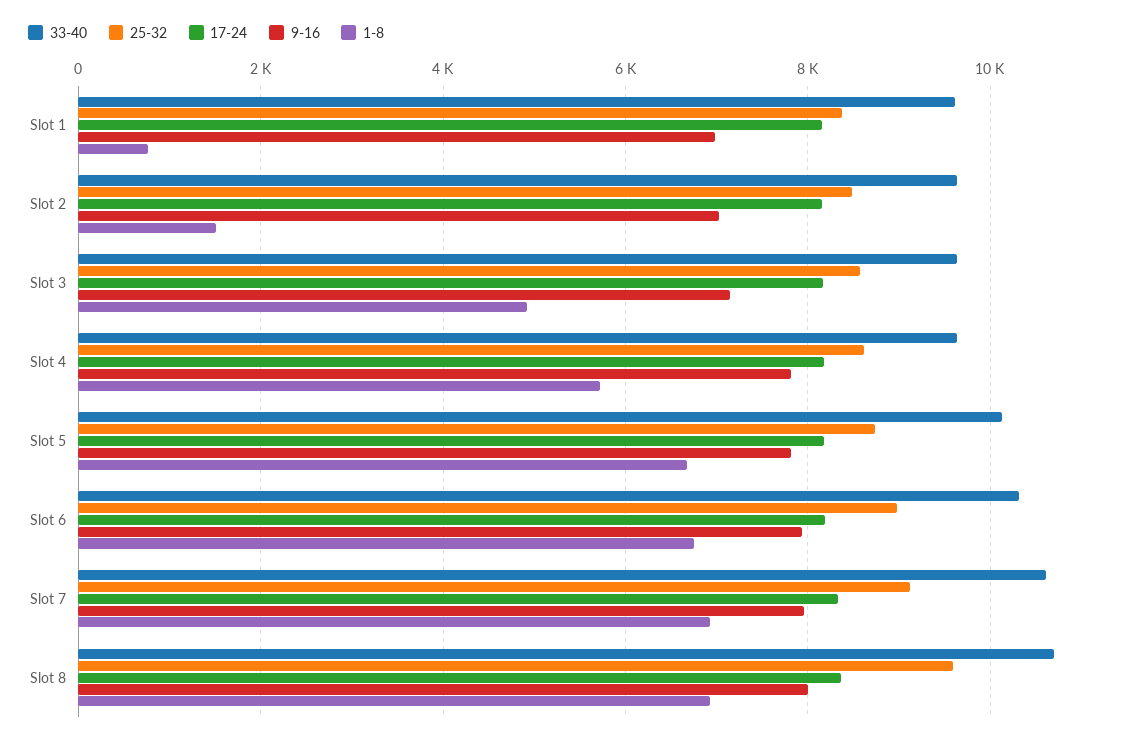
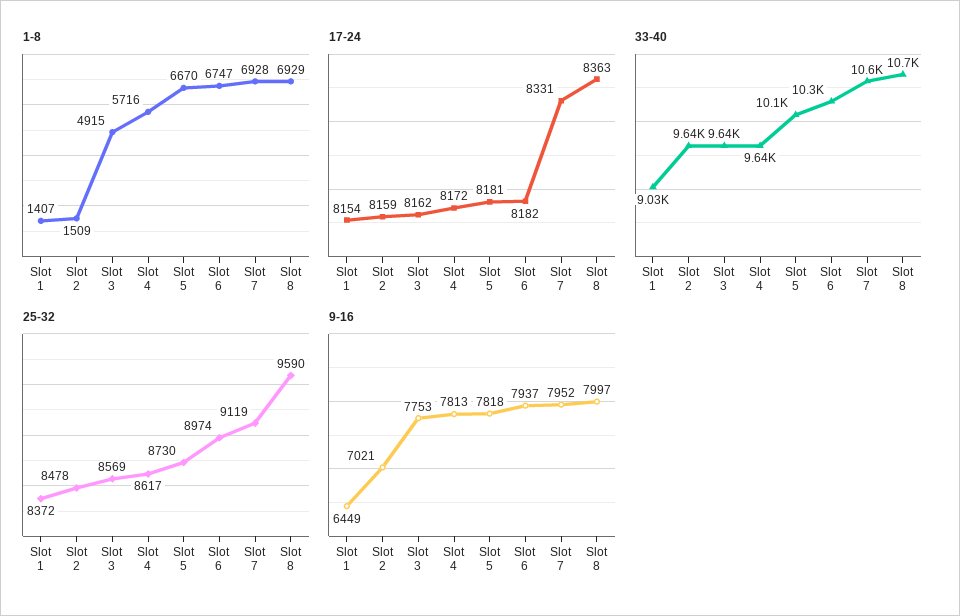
33-40, Slot 1: 9600 -> 9030
9-16, Slot 1: 7000 -> 6449
1-8, Slot 1: 800 -> 1407
9-16, Slot 3: 7200 -> 7753

